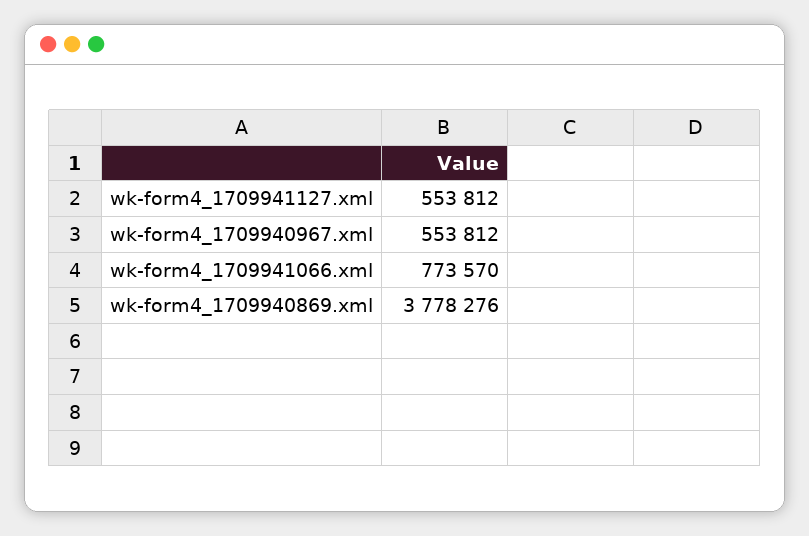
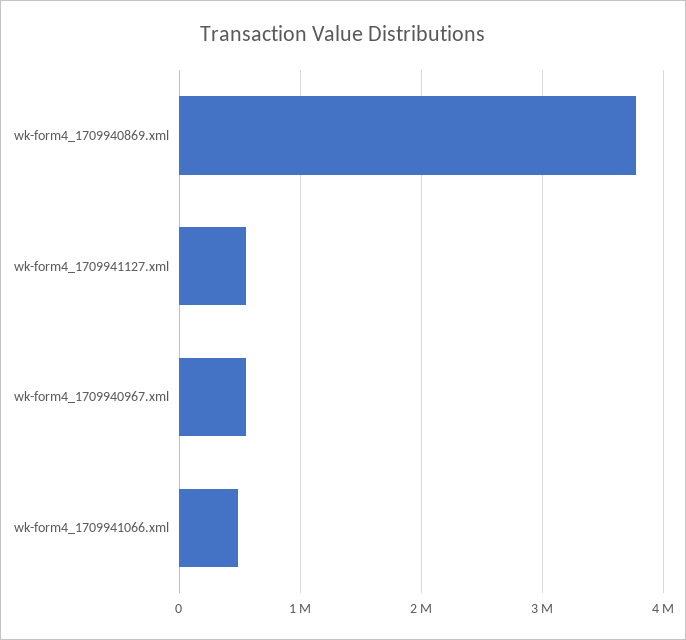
wk-form4_1709941066.xml: 773570 -> 500000

